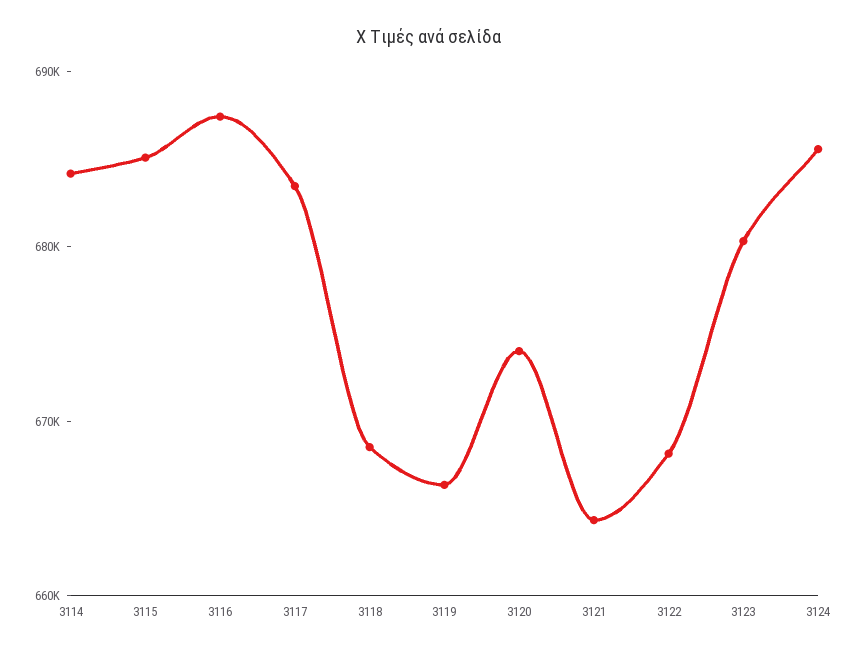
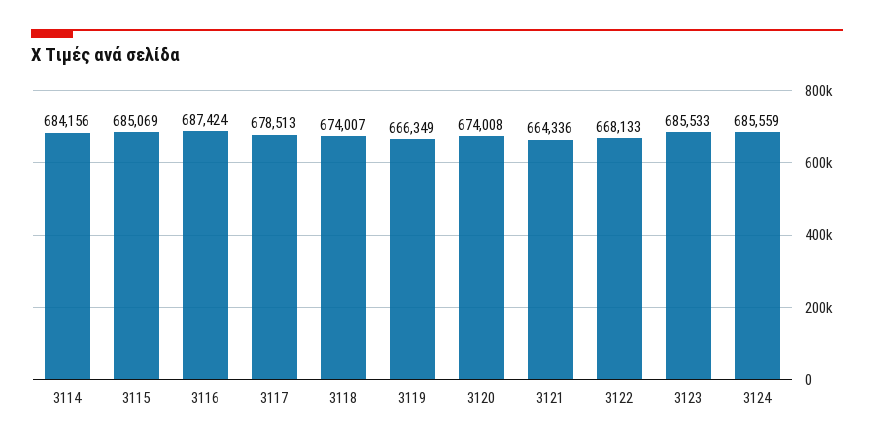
3117: 684000 -> 678513
3118: 668000 -> 674007
3123: 680000 -> 685533

